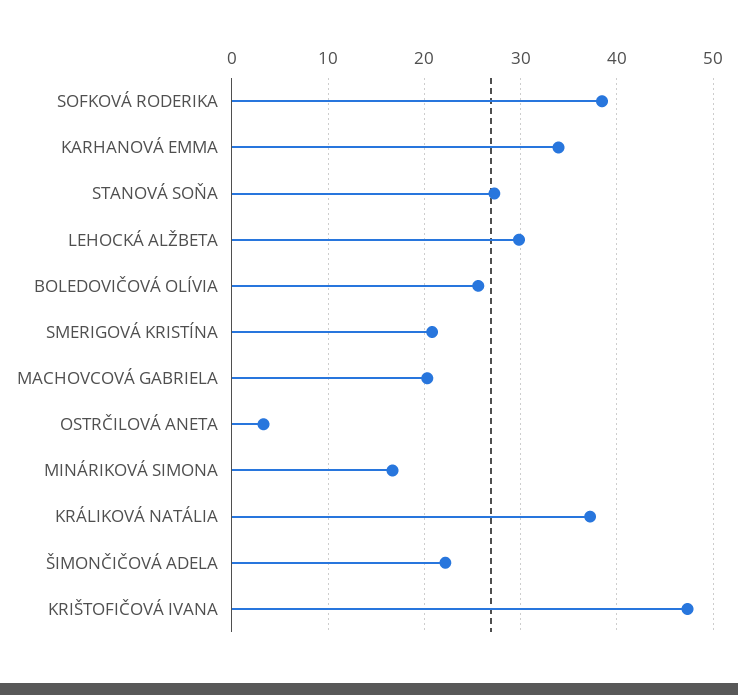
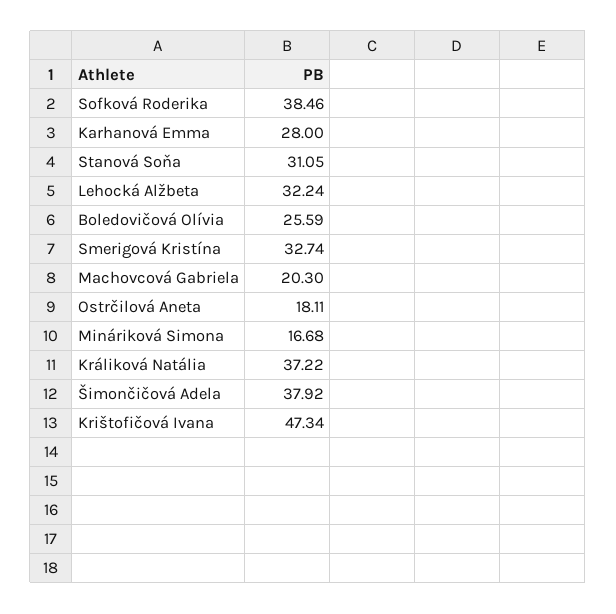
KARHANOVÁ EMMA: 34 -> 28
STANOVÁ SOŇA: 27 -> 31.05
LEHOCKÁ ALŽBETA: 30 -> 32.24
SMERIGOVÁ KRISTÍNA: 21 -> 32.74
OSTRČILOVÁ ANETA: 3 -> 18.11
ŠIMONČIČOVÁ ADELA: 22 -> 37.92

